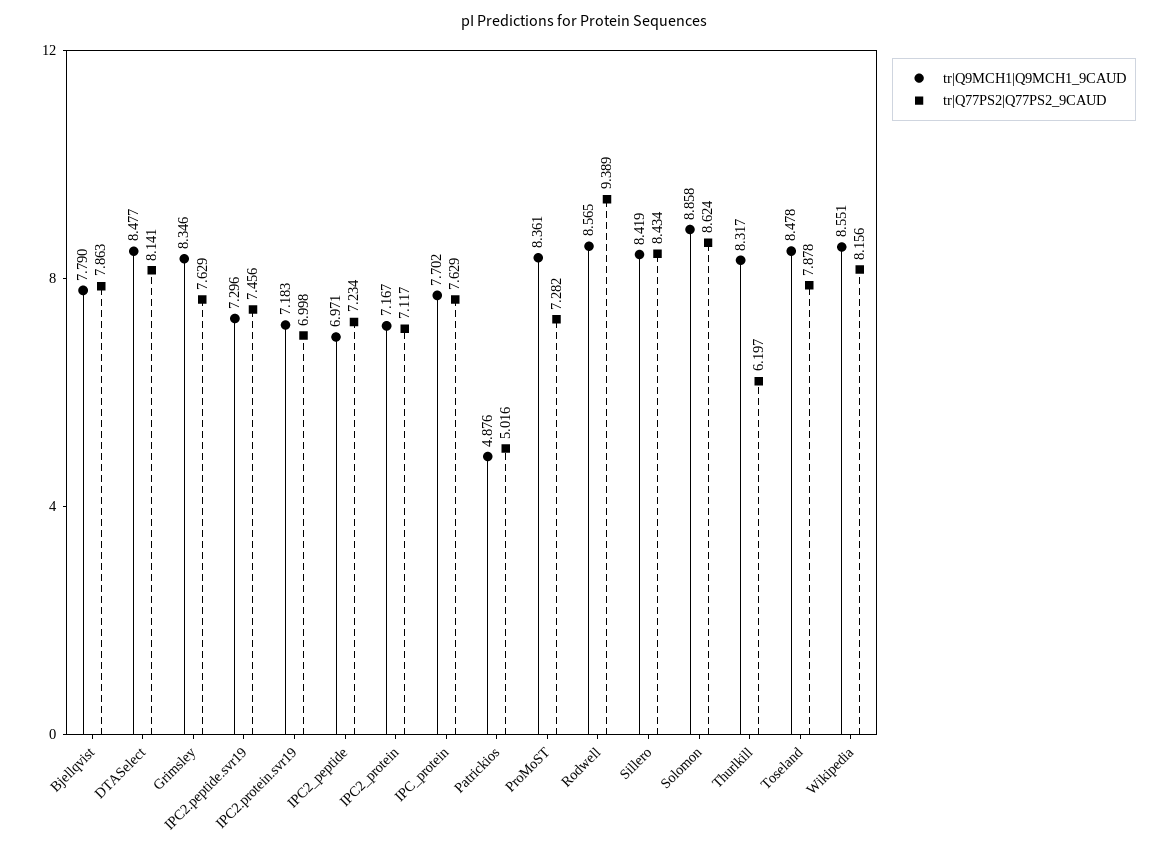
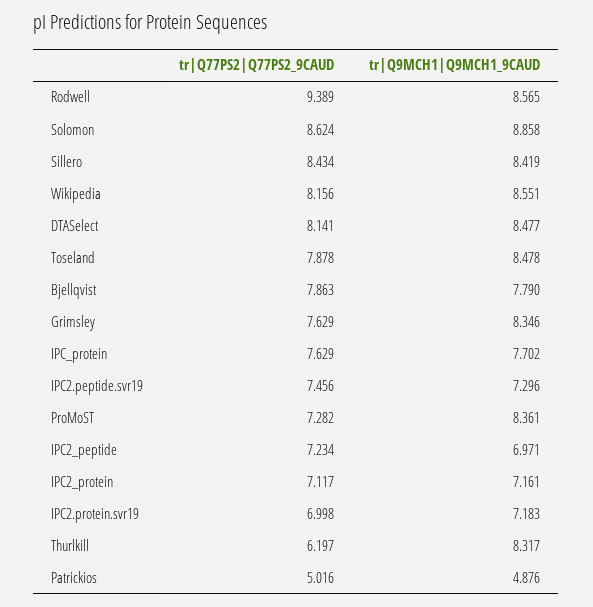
tr|Q9MCH1|Q9MCH1_9CAUD, IPC2_protein: 7.167 -> 7.161

